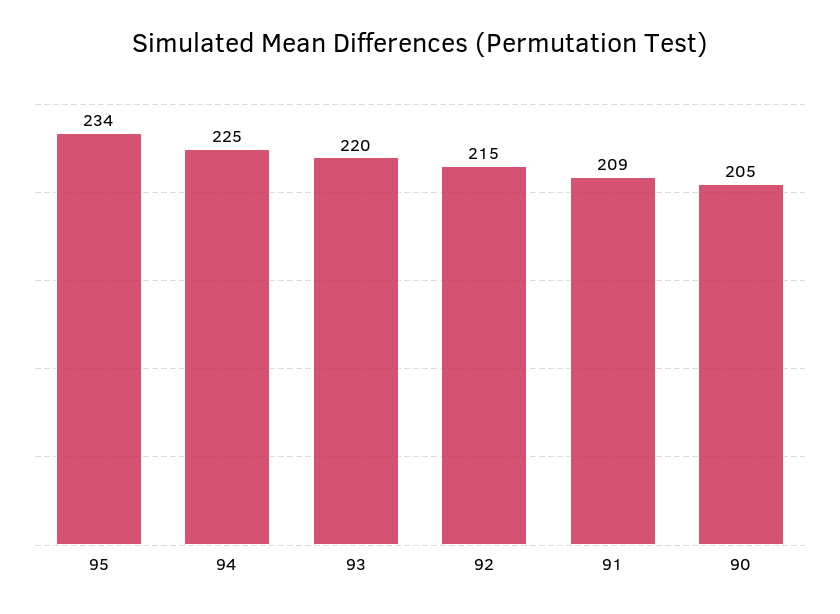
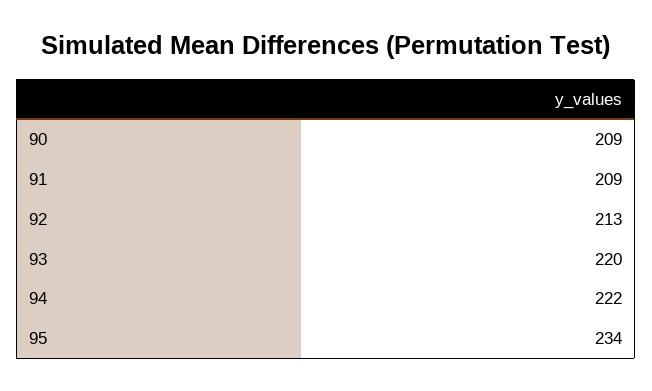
94: 225 -> 222
92: 215 -> 213
90: 205 -> 209

